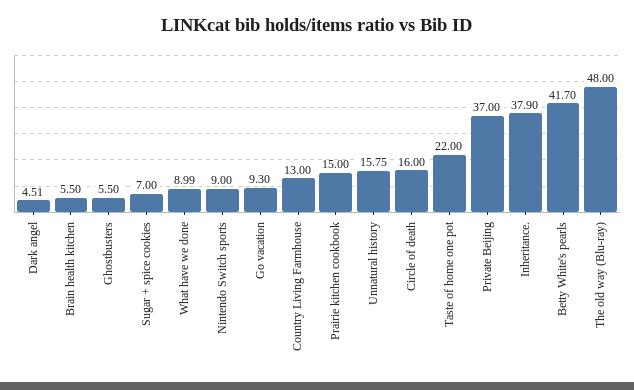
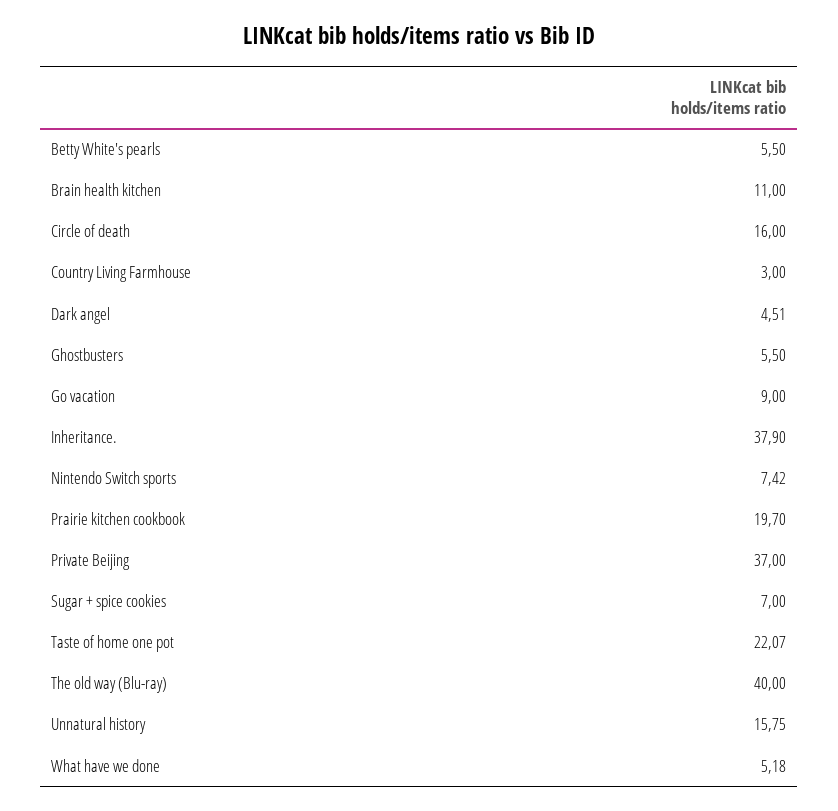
Brain health kitchen: 5.5 -> 11
What have we done: 8.99 -> 5.18
Nintendo Switch sports: 9 -> 7.42
Go vacation: 9.3 -> 9
Country Living Farmhouse: 13 -> 3
Prairie kitchen cookbook: 15 -> 19.7
Taste of home one pot: 22 -> 22.07
Betty White's pearls: 41.7 -> 5.5
The old way (Blu-ray): 48 -> 40

